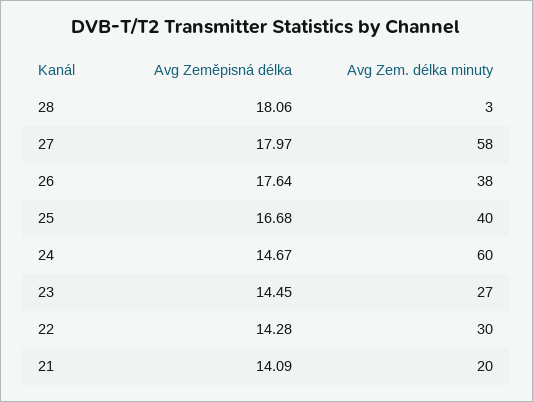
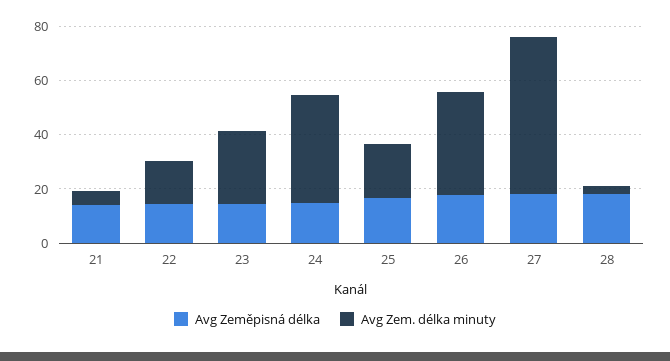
Avg Zem. délka minuty, 25: 40 -> 20
Avg Zem. délka minuty, 24: 60 -> 40
Avg Zem. délka minuty, 22: 30 -> 15
Avg Zem. délka minuty, 21: 20 -> 5

